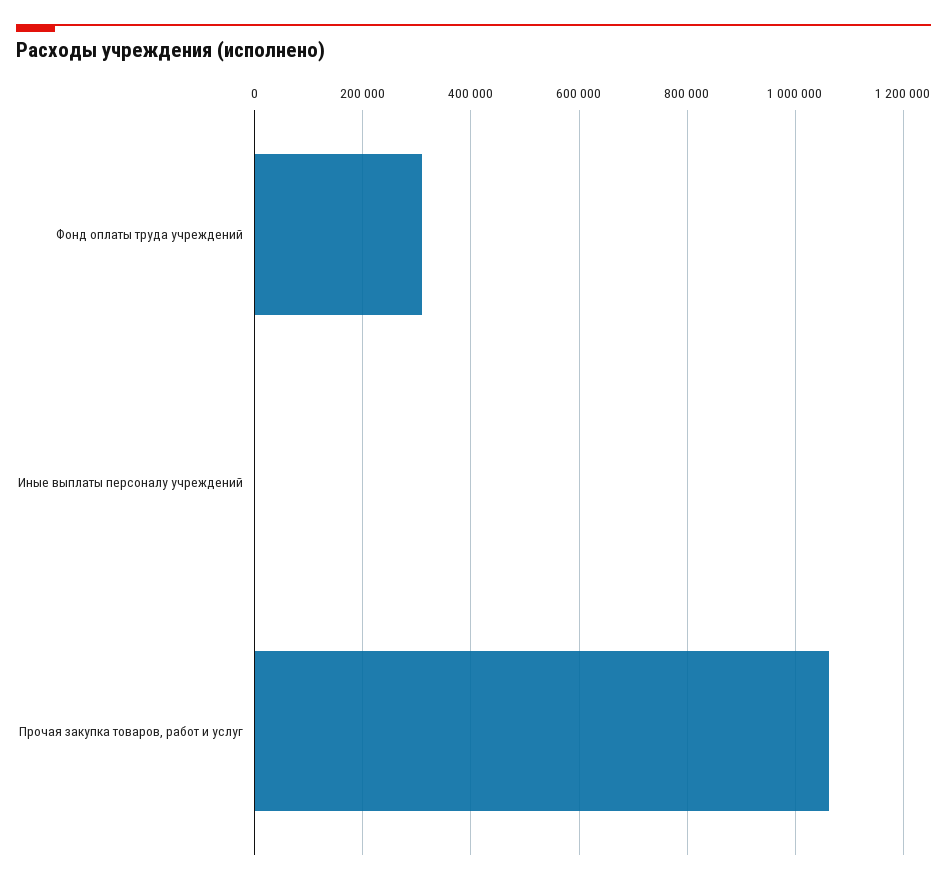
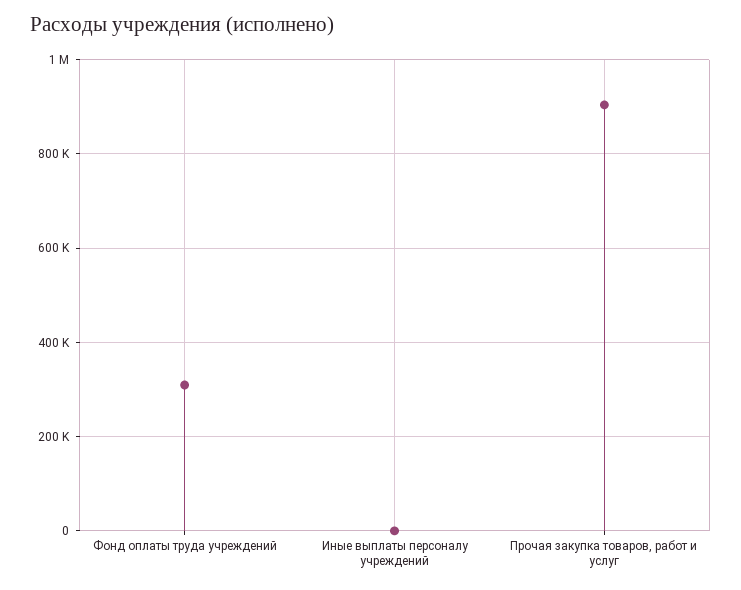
Прочая закупка товаров, работ и услуг: 1060000 -> 900000

